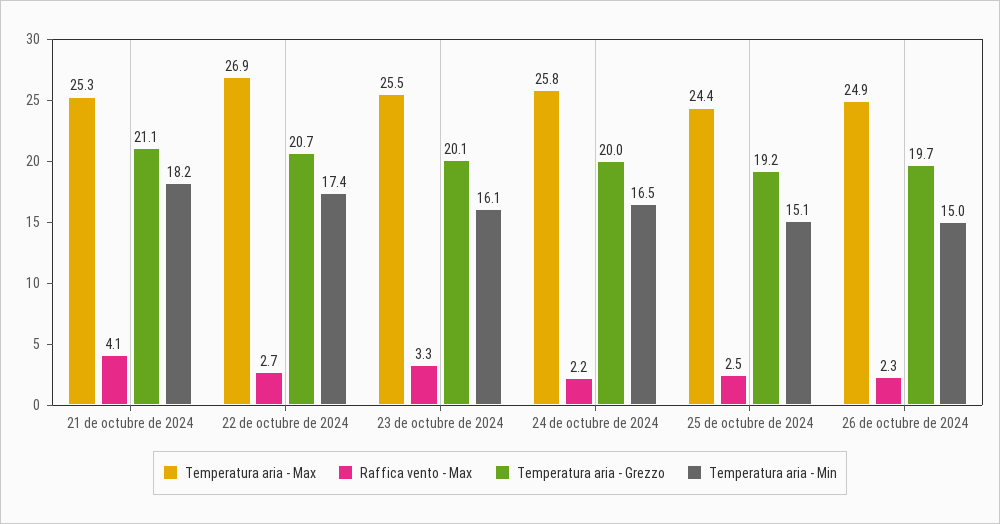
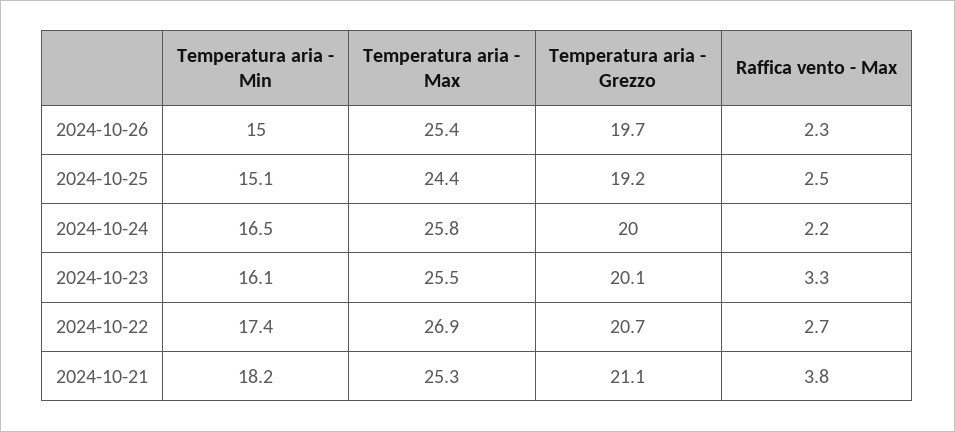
Raffica vento - Max, 21 de octubre de 2024: 4.1 -> 3.8
Temperatura aria - Max, 26 de octubre de 2024: 24.9 -> 25.4

